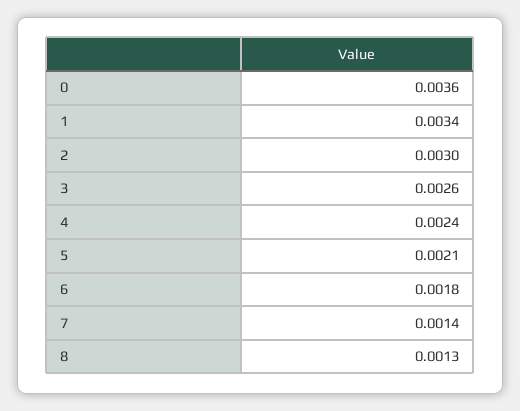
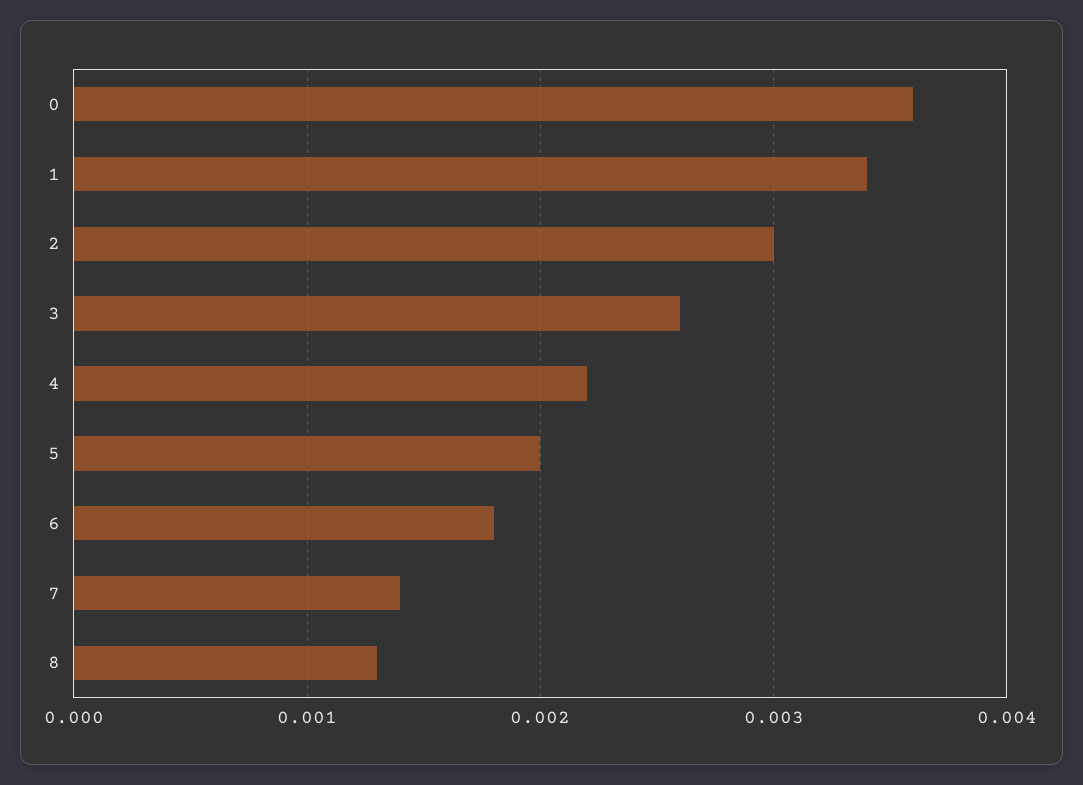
4: 0.0024 -> 0.0022
5: 0.0021 -> 0.002

